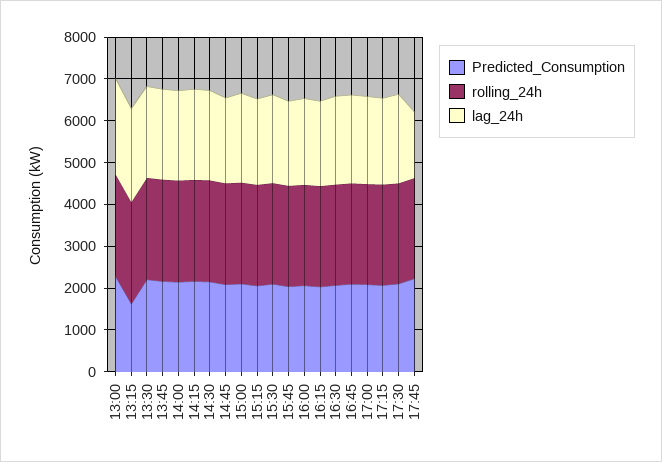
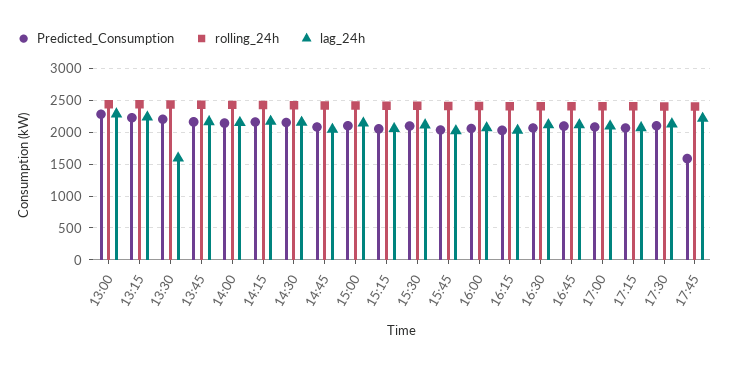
Predicted_Consumption, 13:15: 1600 -> 2200
lag_24h, 13:30: 2200 -> 1600
Predicted_Consumption, 17:45: 2200 -> 1600
lag_24h, 17:45: 1600 -> 2200

